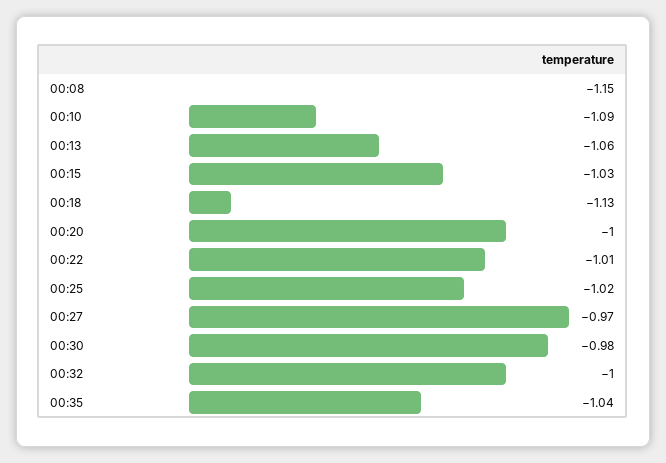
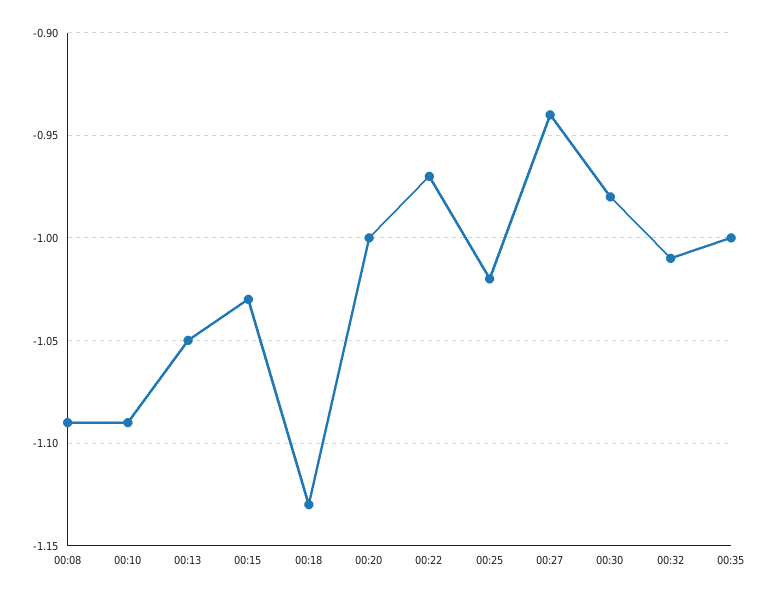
00:08: -1.15 -> -1.09
00:13: -1.06 -> -1.05
00:22: -1.01 -> -0.97
00:27: -0.97 -> -0.94
00:32: -1 -> -1.01
00:35: -1.04 -> -1

